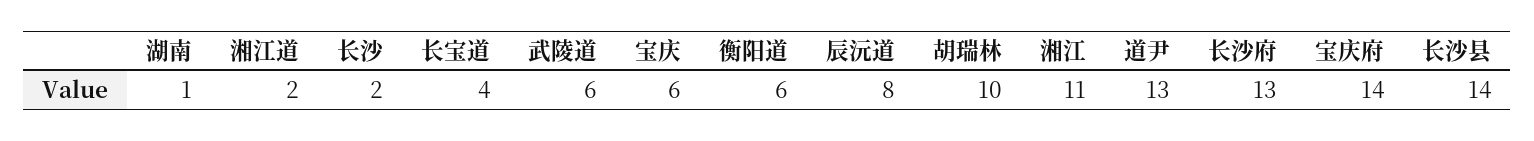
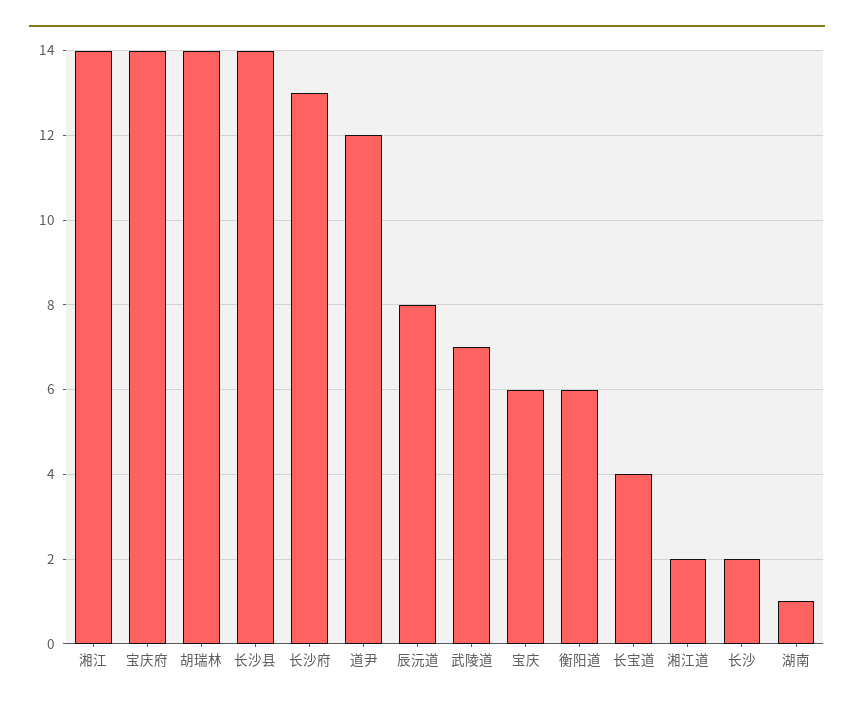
武陵道: 6 -> 7
胡瑞林: 10 -> 14
湘江: 11 -> 14
道尹: 13 -> 12

